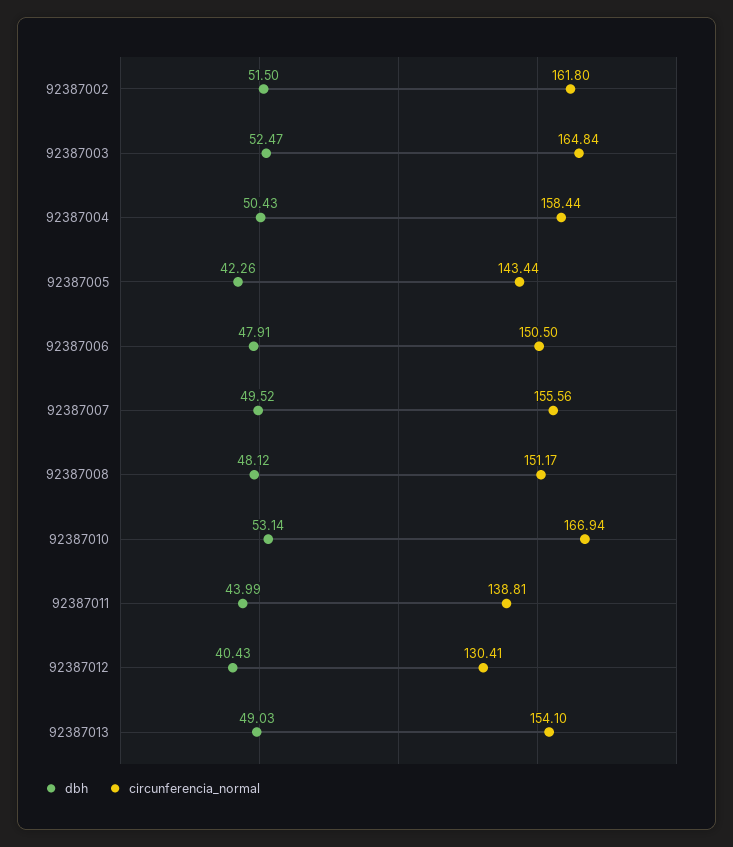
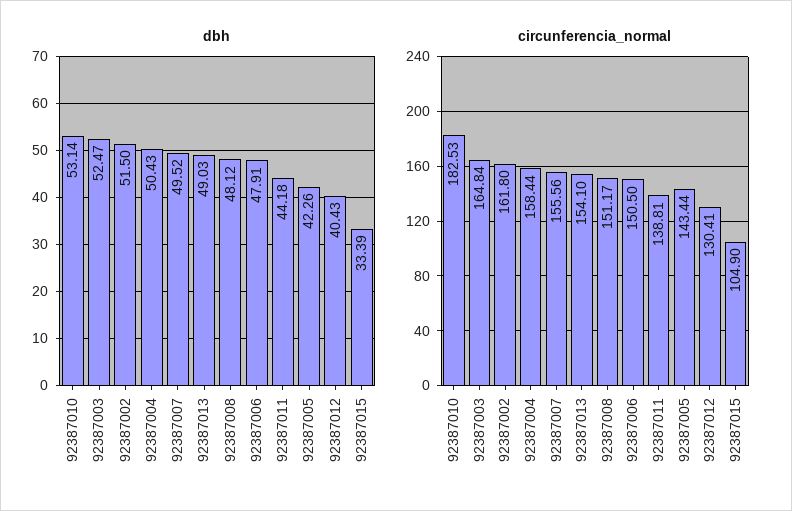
circunferencia_normal, 92387010: 166.94 -> 182.53
dbh, 92387011: 43.99 -> 44.18
dbh, 92387015: none -> 33.39
circunferencia_normal, 92387015: none -> 104.9

